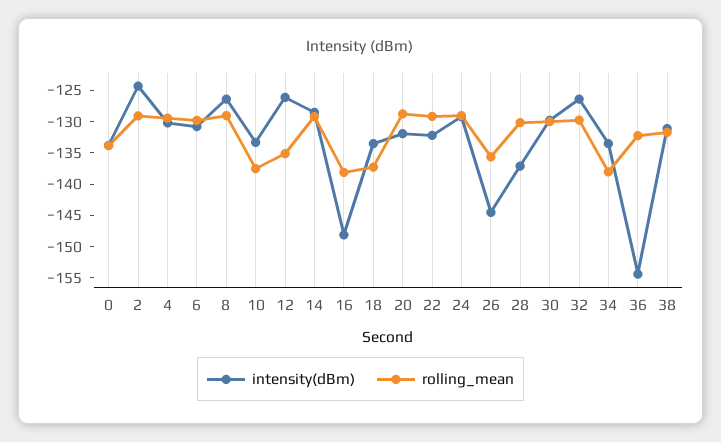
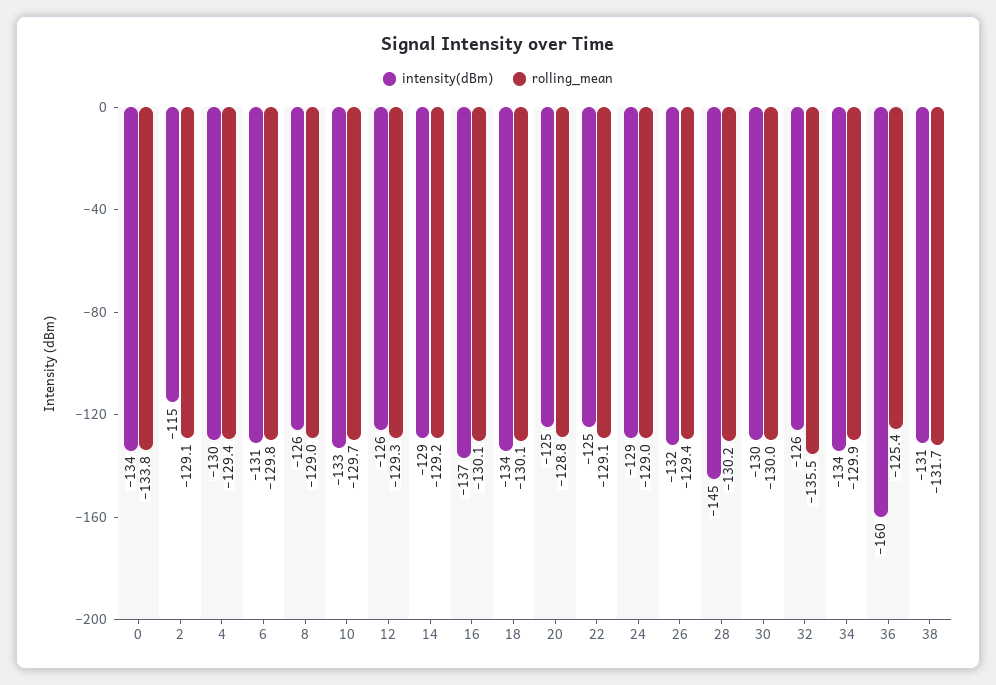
intensity(dBm), 2: -125 -> -115
rolling_mean, 10: -137.5 -> -129.7
rolling_mean, 12: -135 -> -129.3
intensity(dBm), 16: -147.5 -> -137
rolling_mean, 16: -137.5 -> -130.1
rolling_mean, 18: -137.5 -> -130.1
intensity(dBm), 20: -132.5 -> -125
intensity(dBm), 22: -132.5 -> -125
intensity(dBm), 26: -145 -> -132
rolling_mean, 26: -135 -> -129.4
intensity(dBm), 28: -137.5 -> -145
rolling_mean, 32: -130 -> -135.5
rolling_mean, 34: -137.5 -> -129.9
intensity(dBm), 36: -155 -> -160
rolling_mean, 36: -132.5 -> -125.4

